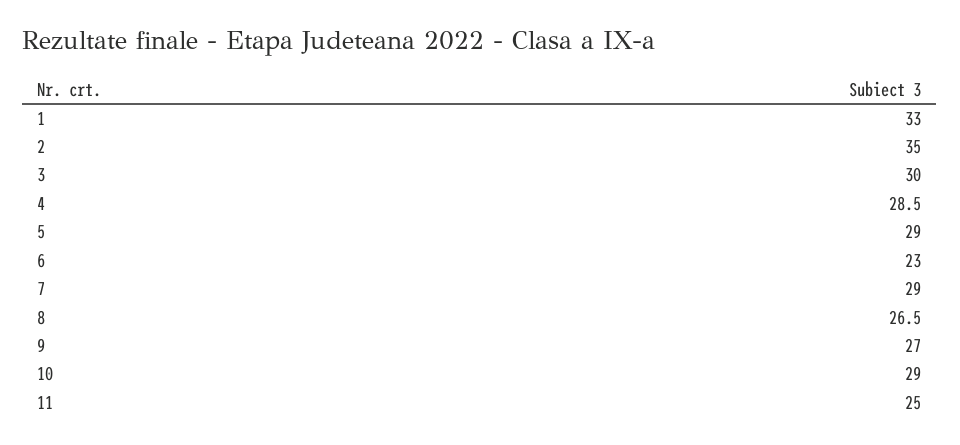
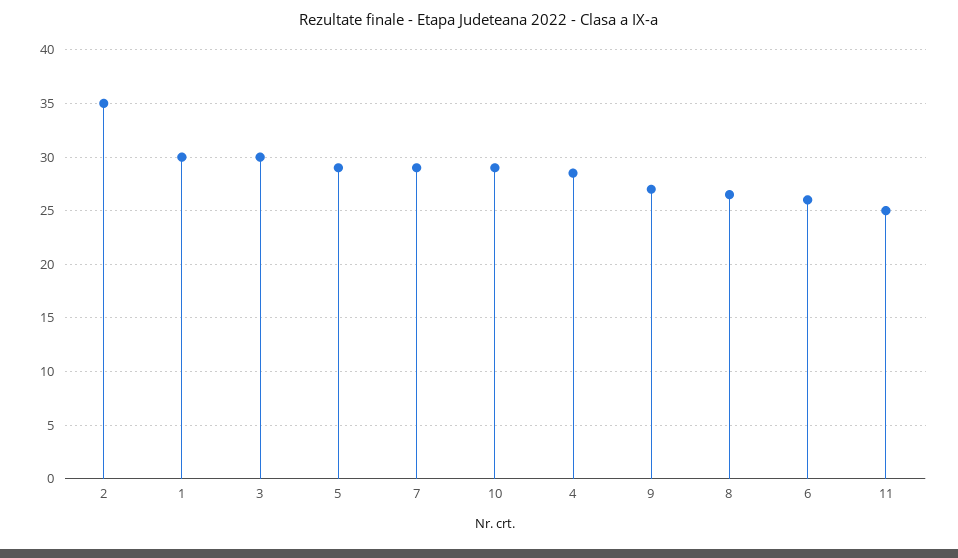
1: 33 -> 30
6: 23 -> 26

